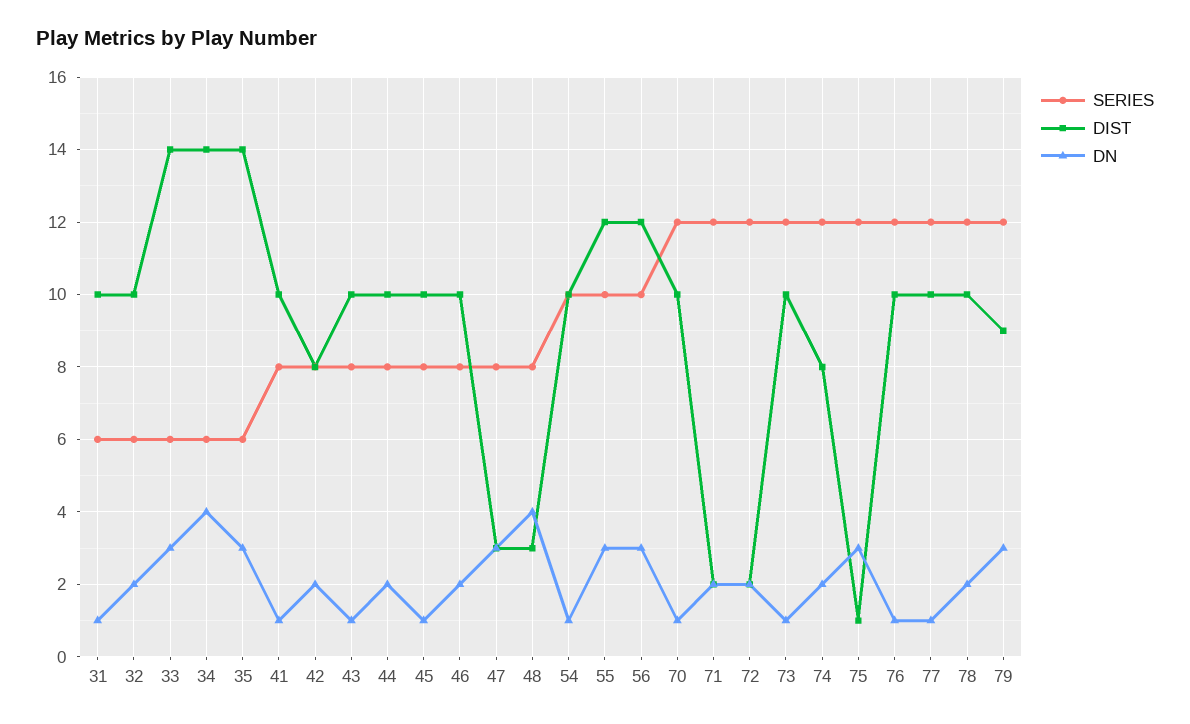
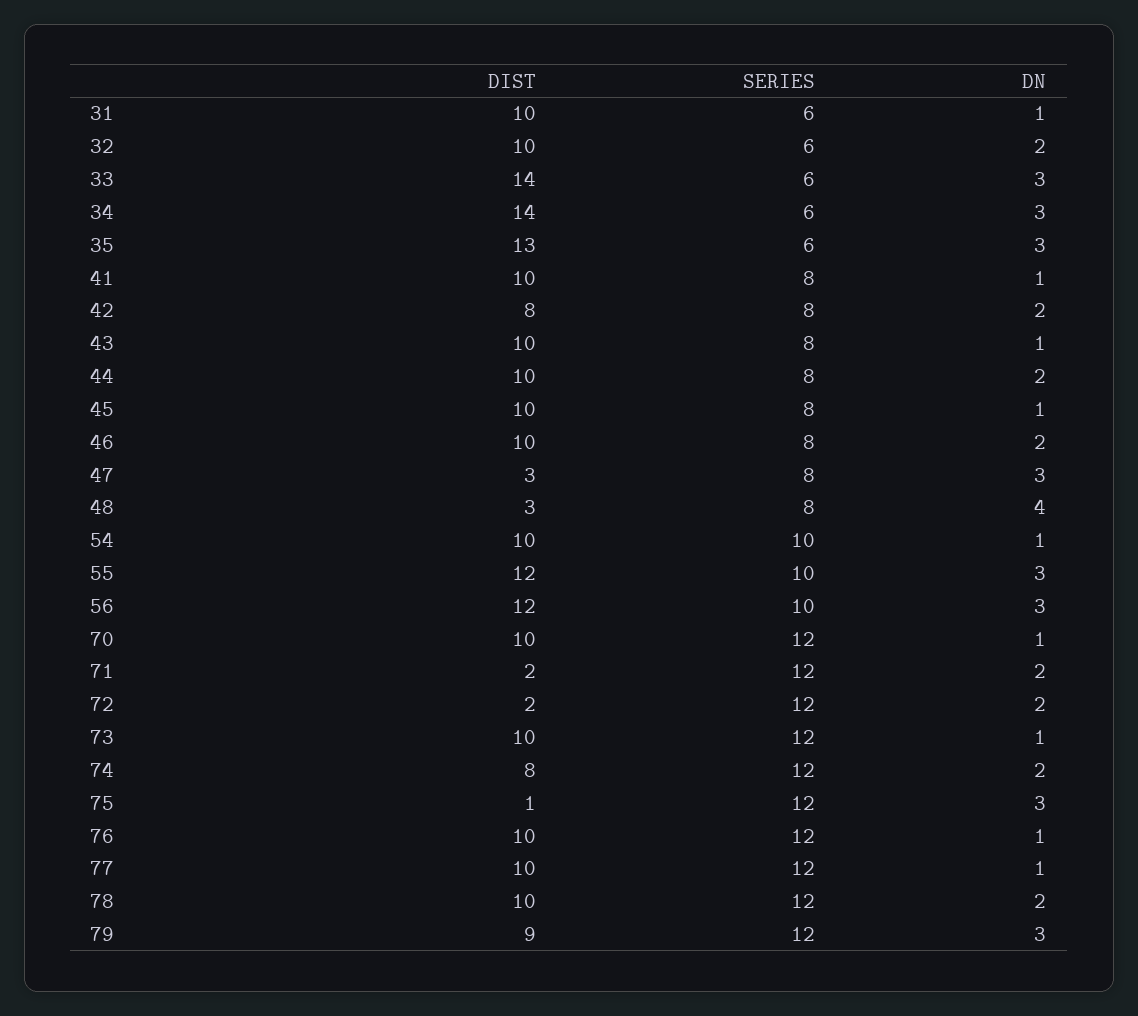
DN, 34: 4 -> 3
DIST, 35: 14 -> 13

